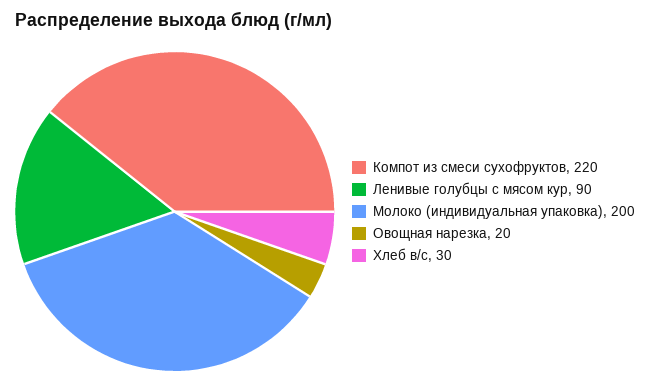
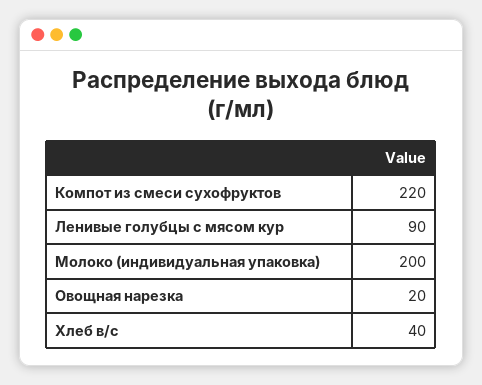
Хлеб в/с: 30 -> 40

